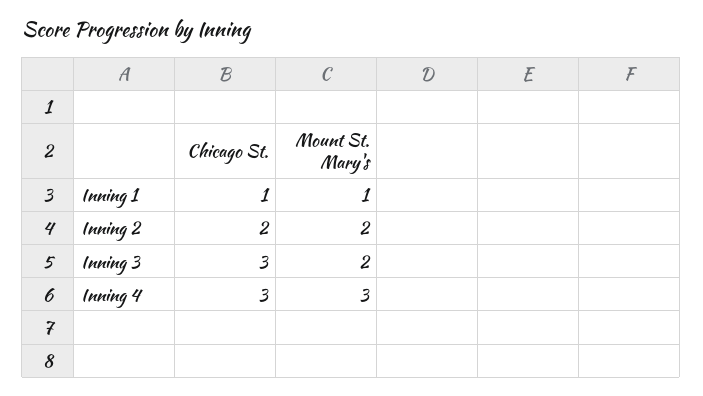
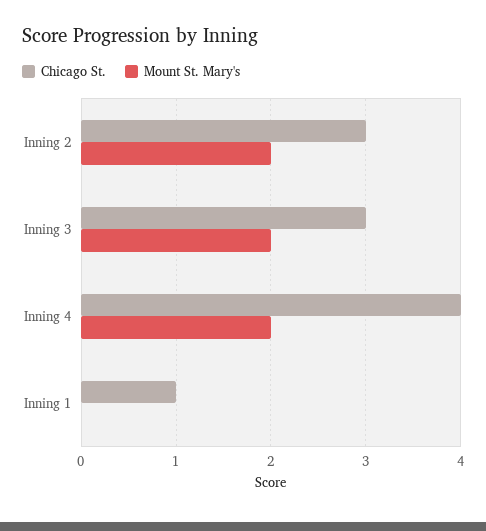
Mount St. Mary's, Inning 1: 1 -> 0
Chicago St., Inning 2: 2 -> 3
Chicago St., Inning 4: 3 -> 4
Mount St. Mary's, Inning 4: 3 -> 2

